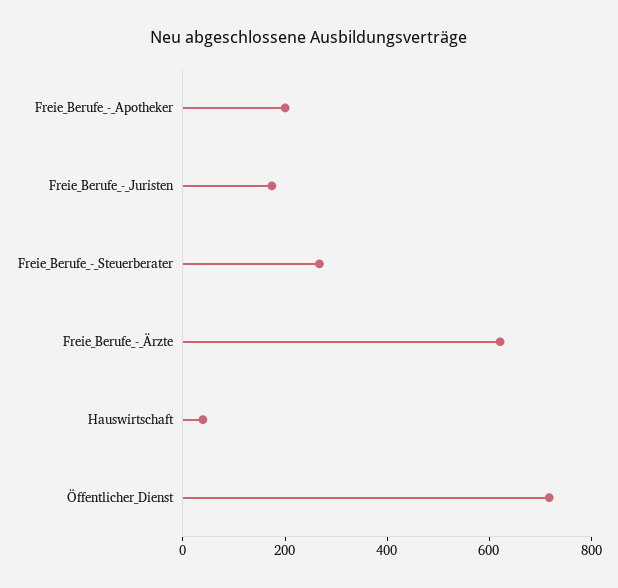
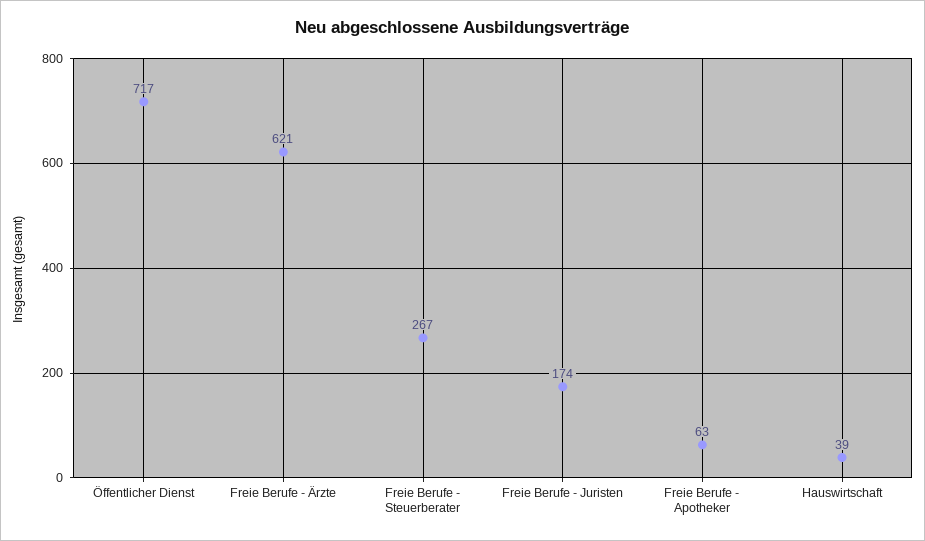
Freie_Berufe_-_Apotheker: 200 -> 63

